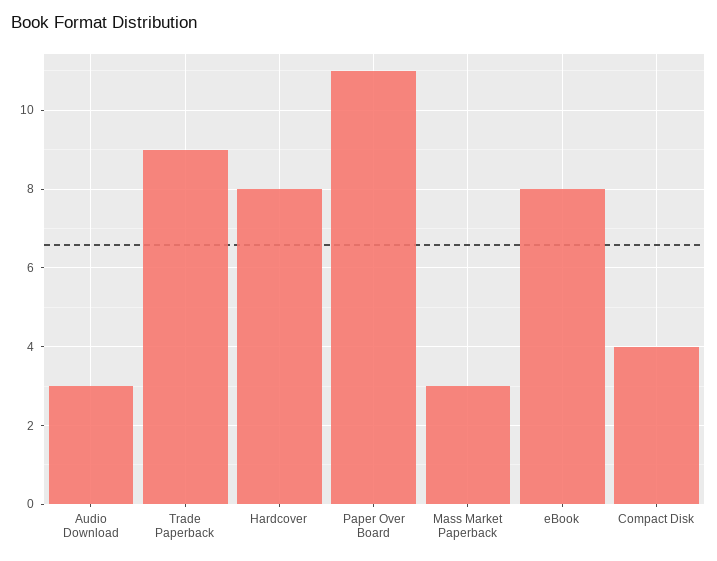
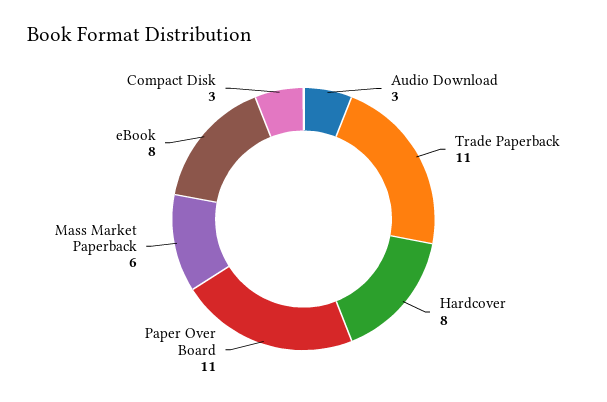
Trade Paperback: 9 -> 11
Mass Market Paperback: 3 -> 6
Compact Disk: 4 -> 3

